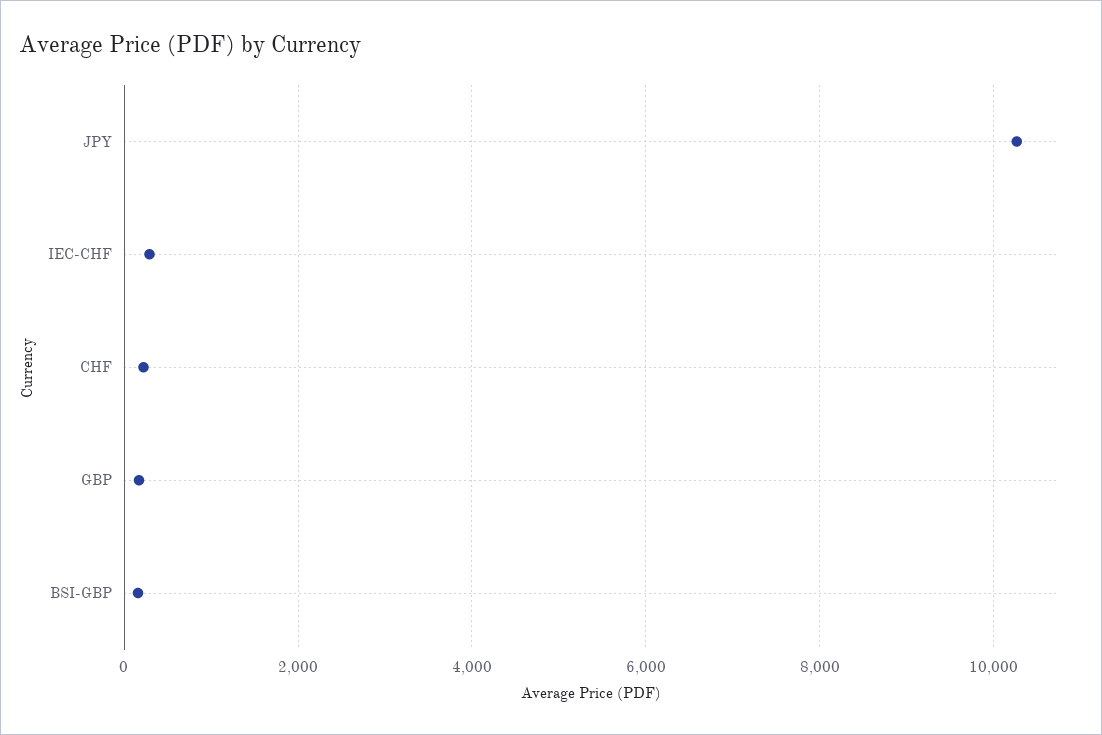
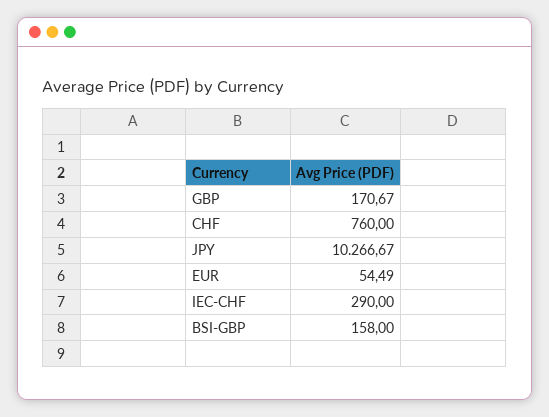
CHF: 200 -> 760
EUR: none -> 54.49

